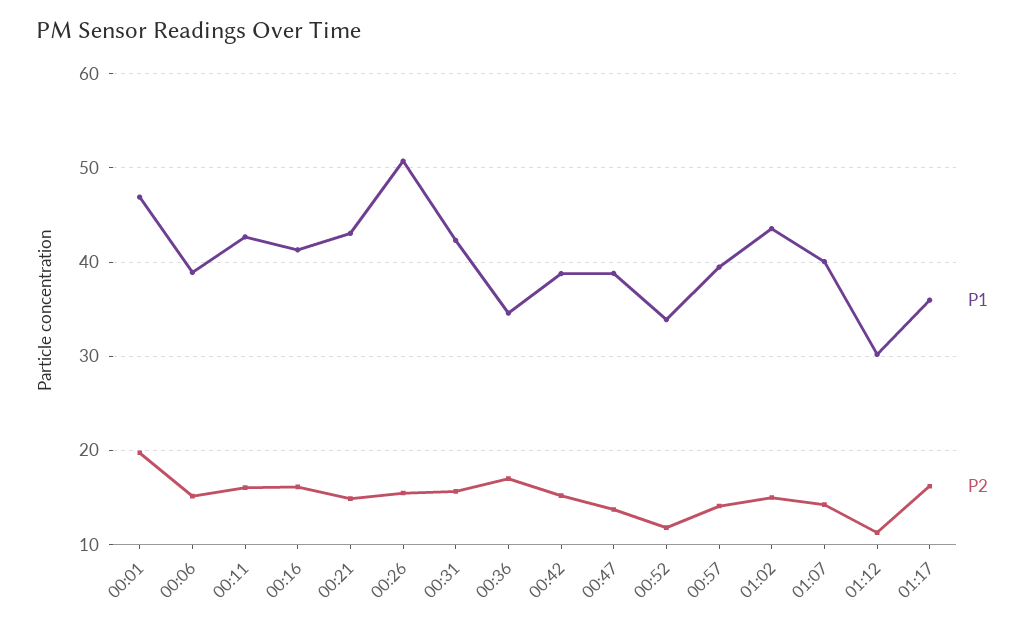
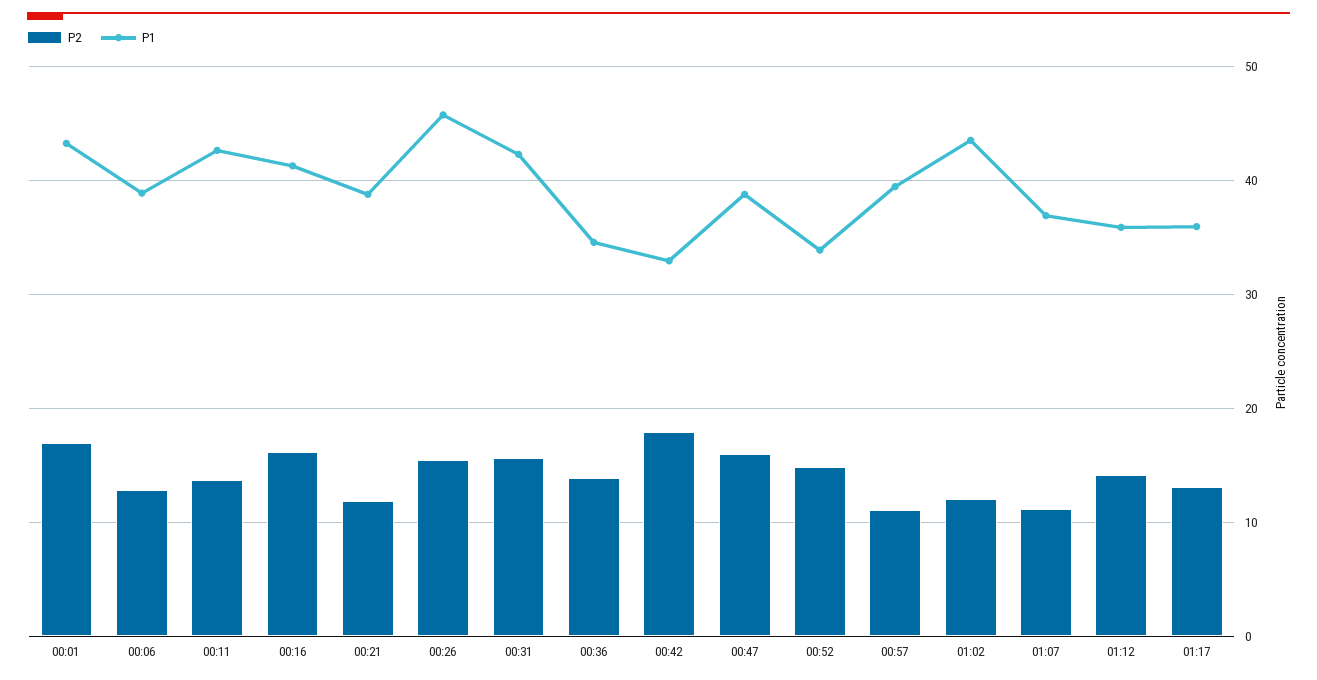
P1, 00:01: 47 -> 43
P2, 00:01: 20 -> 17
P2, 00:06: 15 -> 13
P2, 00:11: 16 -> 14
P1, 00:21: 43 -> 39
P2, 00:21: 15 -> 12
P1, 00:26: 51 -> 46
P2, 00:36: 17 -> 14
P1, 00:42: 39 -> 33
P2, 00:42: 15 -> 18
P2, 00:47: 14 -> 16
P2, 00:52: 12 -> 15
P2, 00:57: 14 -> 11
P2, 01:02: 15 -> 12
P1, 01:07: 40 -> 37
P2, 01:07: 14 -> 11
P1, 01:12: 30 -> 36
P2, 01:12: 11 -> 14
P2, 01:17: 16 -> 13

